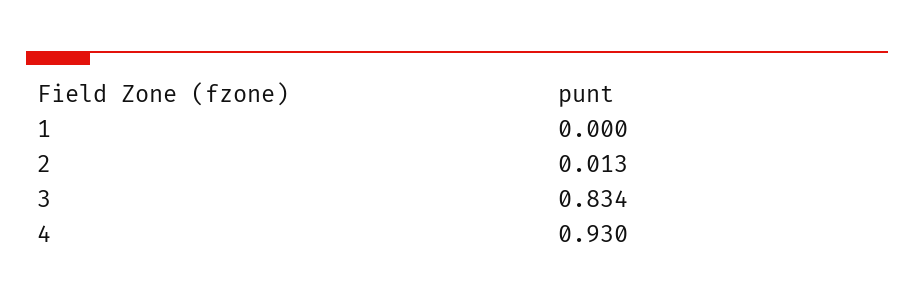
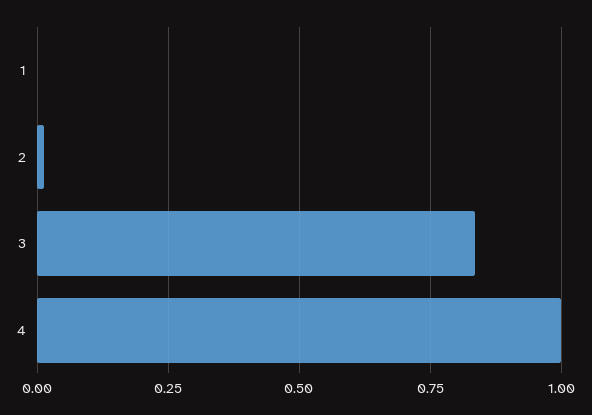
4: 0.93 -> 1

